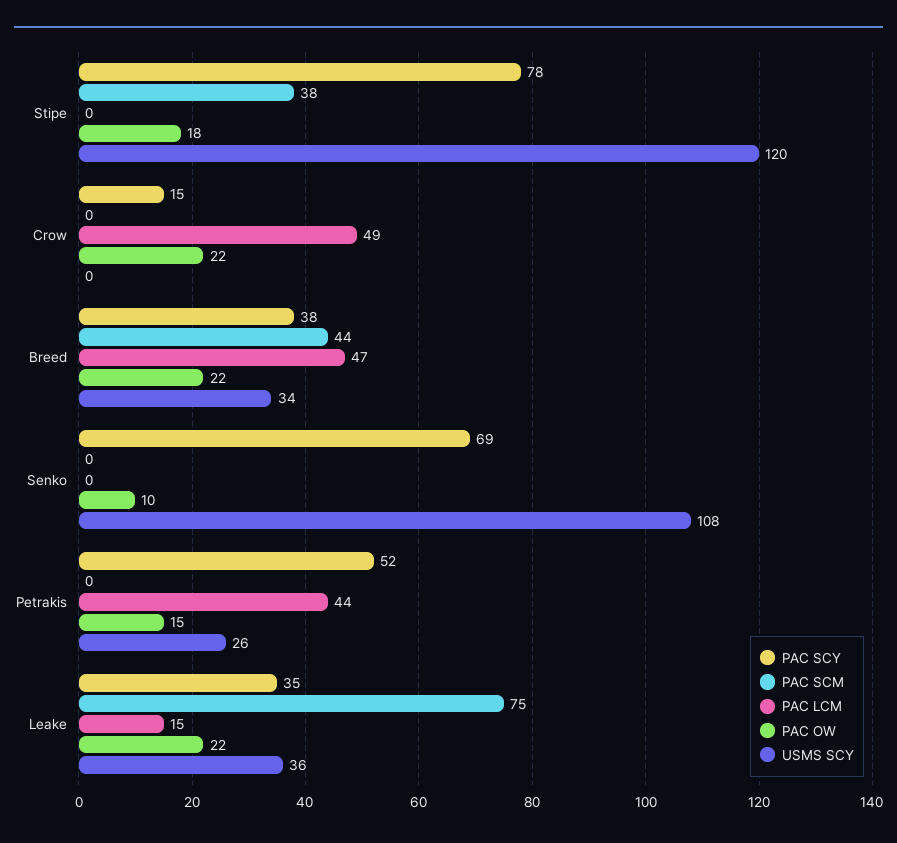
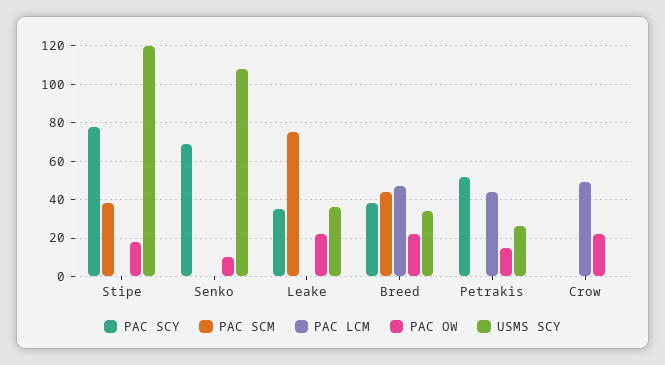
PAC SCY, Crow: 15 -> 0
PAC LCM, Leake: 15 -> 0

